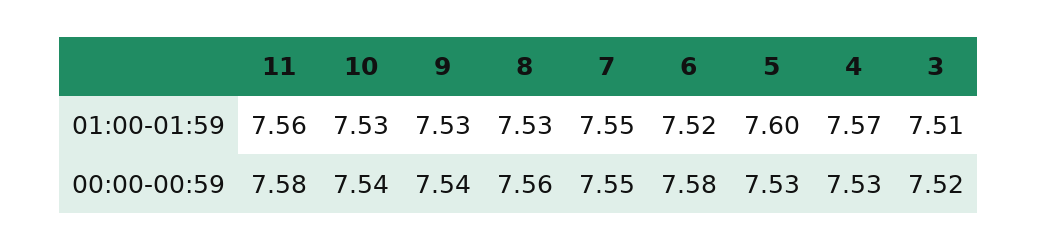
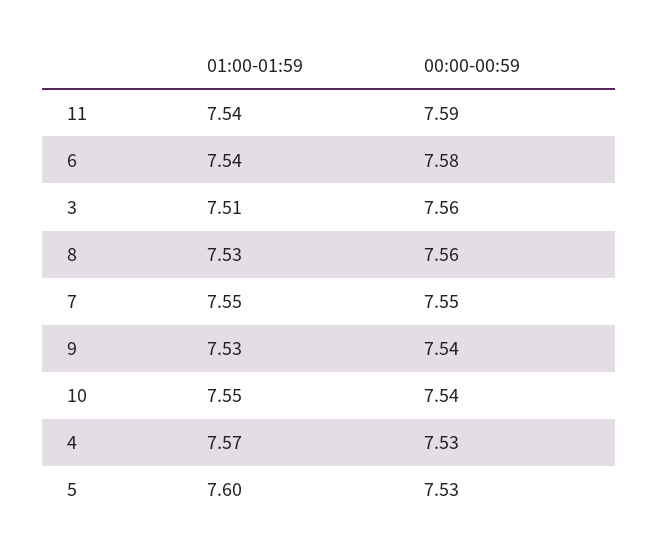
11, 01:00-01:59: 7.56 -> 7.54
10, 01:00-01:59: 7.53 -> 7.55
6, 01:00-01:59: 7.52 -> 7.54
11, 00:00-00:59: 7.58 -> 7.59
3, 00:00-00:59: 7.52 -> 7.56

